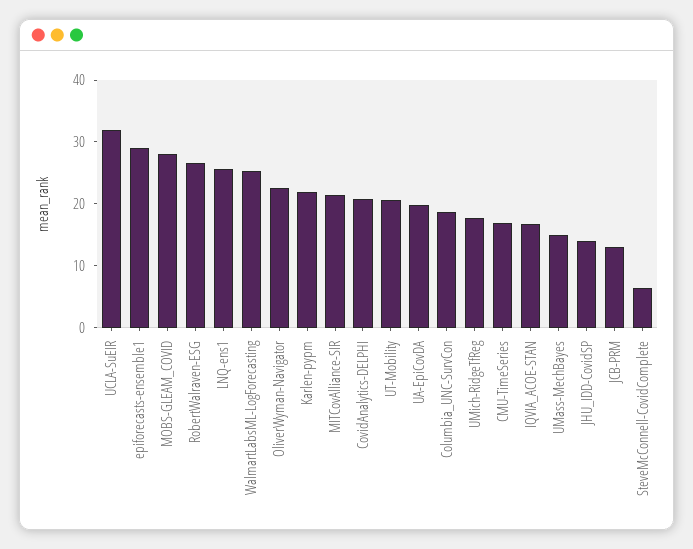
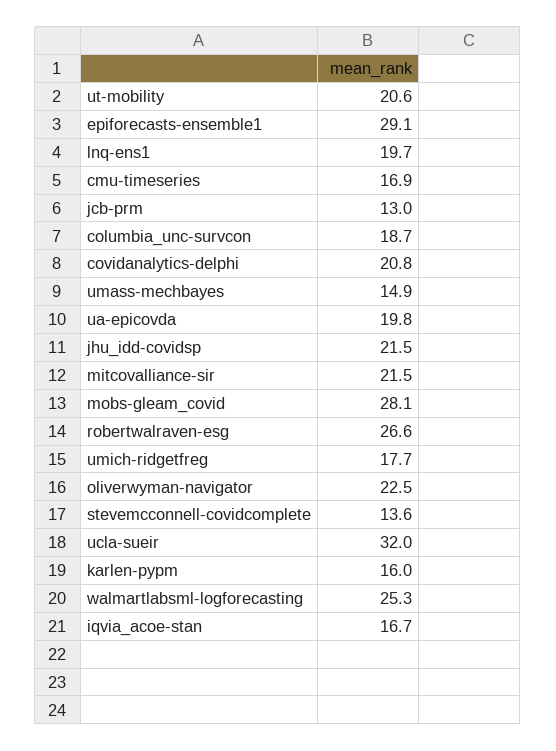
LNQ-ens1: 26 -> 19.7
Karlen-pypm: 22 -> 16
JHU_IDD-CovidSP: 14 -> 21.5
SteveMcConnell-CovidComplete: 6 -> 13.6

